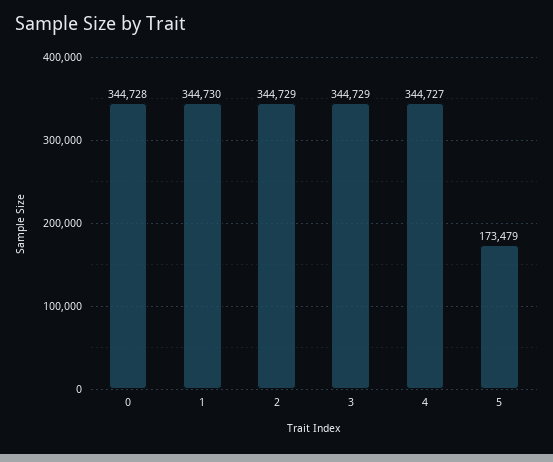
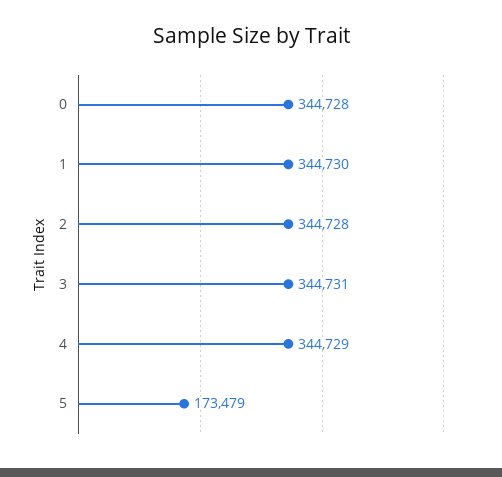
2: 344729 -> 344728
3: 344729 -> 344731
4: 344727 -> 344729

